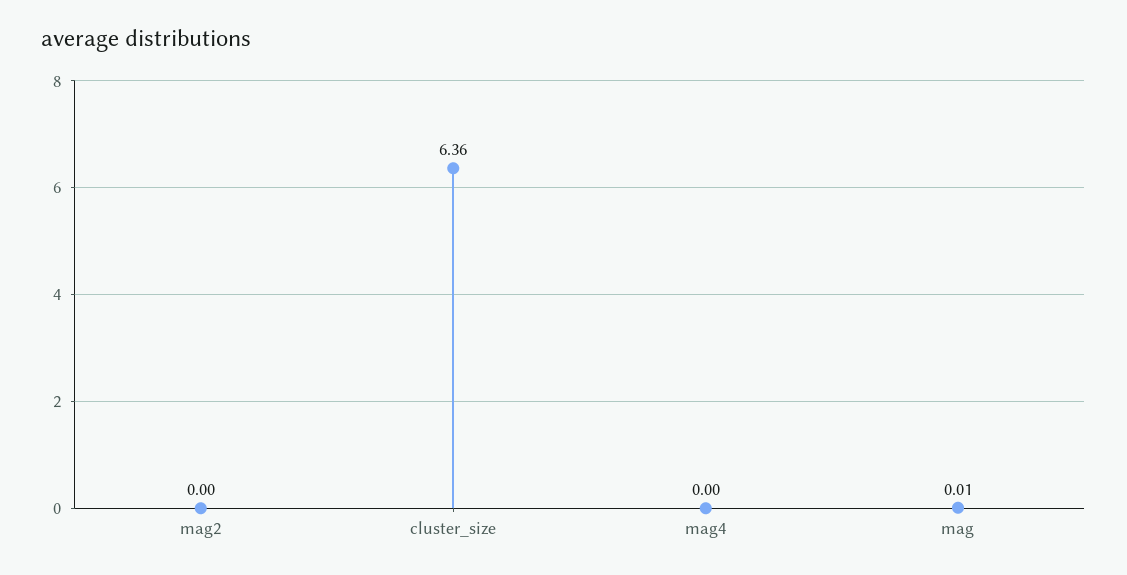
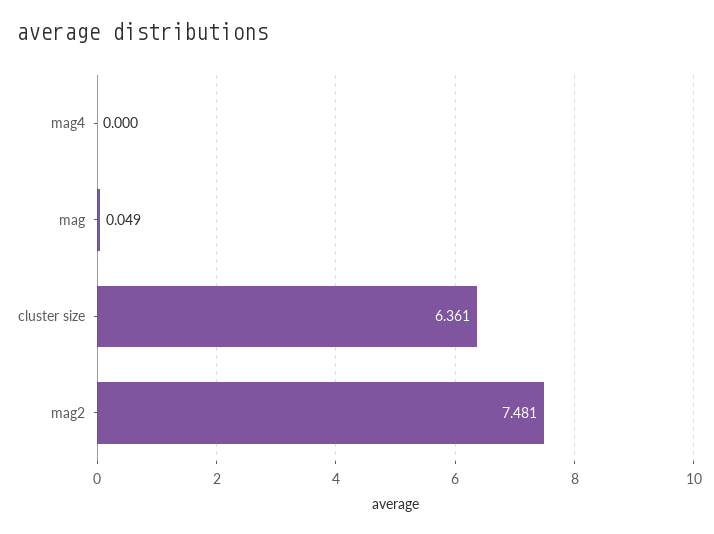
mag2: 0 -> 7.481
mag: 0.01 -> 0.049

